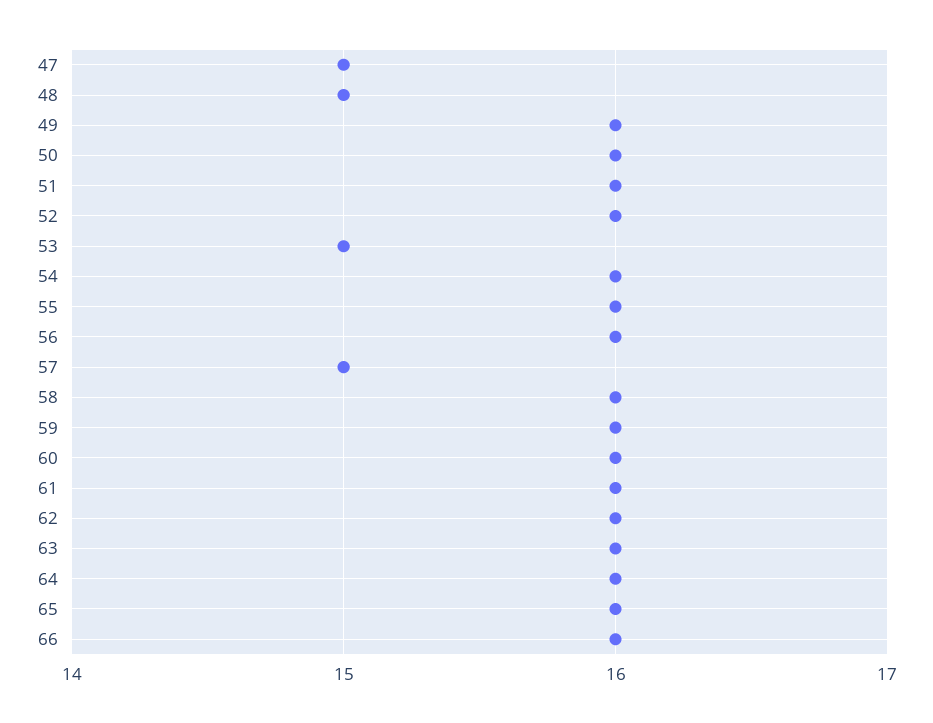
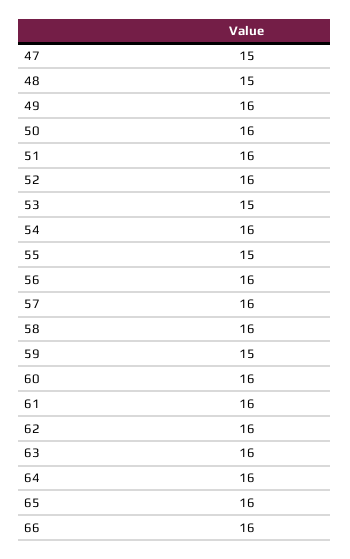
55: 16 -> 15
57: 15 -> 16
59: 16 -> 15

